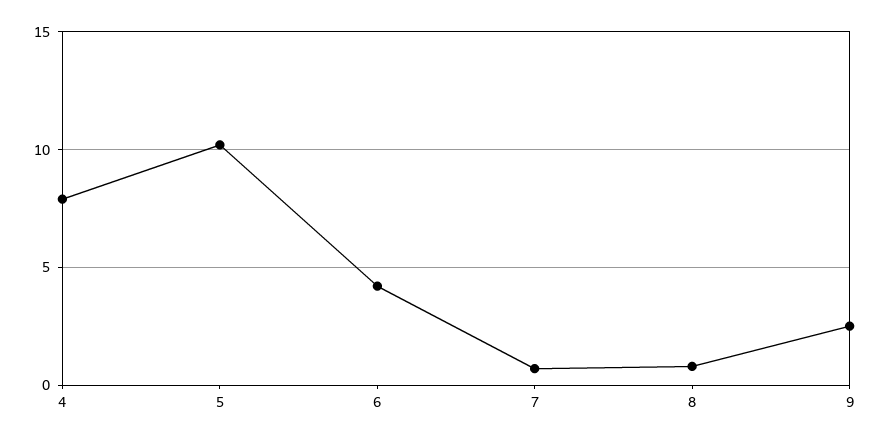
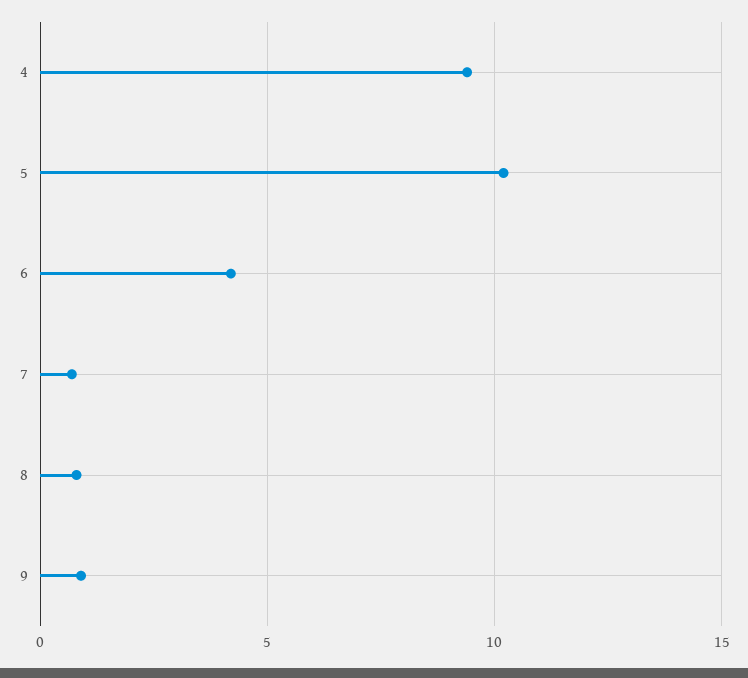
4: 8 -> 9.5
9: 2.5 -> 1

